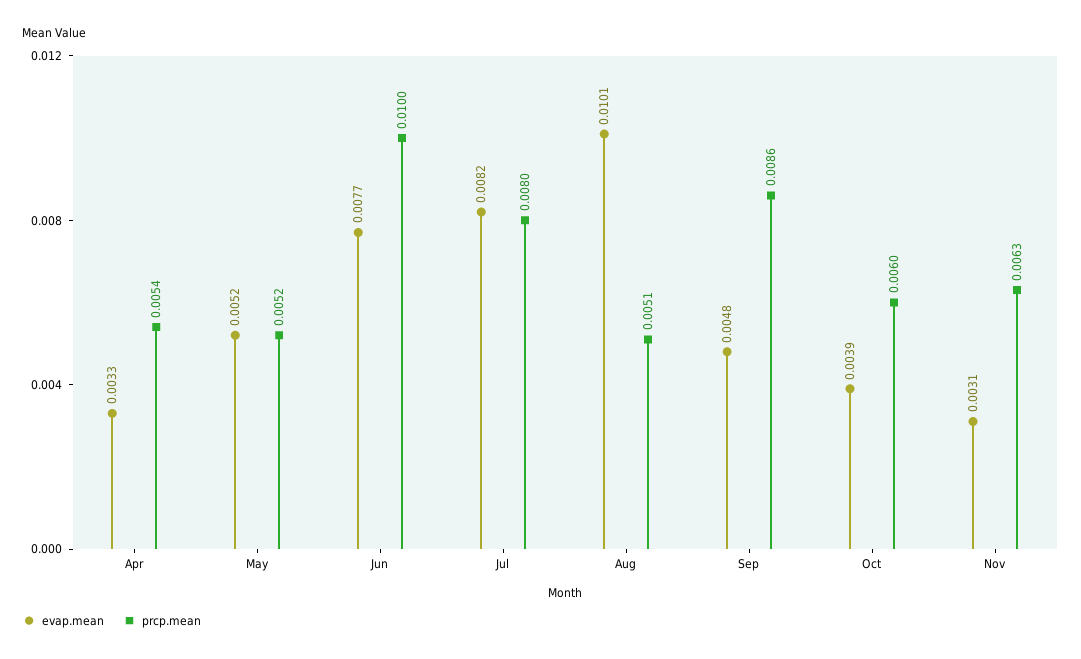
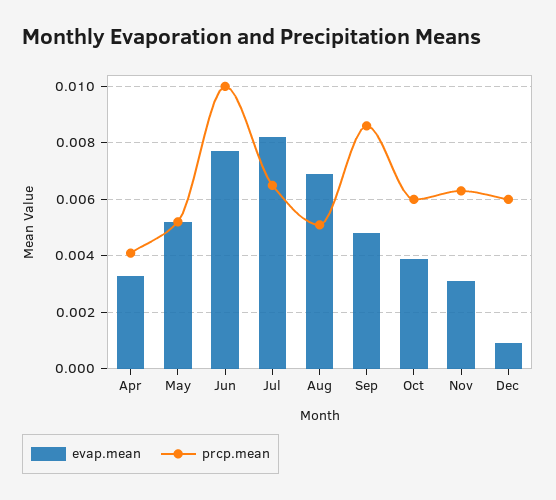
prcp.mean, Apr: 0.0054 -> 0.004
prcp.mean, Jul: 0.008 -> 0.0065
evap.mean, Aug: 0.0101 -> 0.007
evap.mean, Dec: none -> 0.001
prcp.mean, Dec: none -> 0.006

